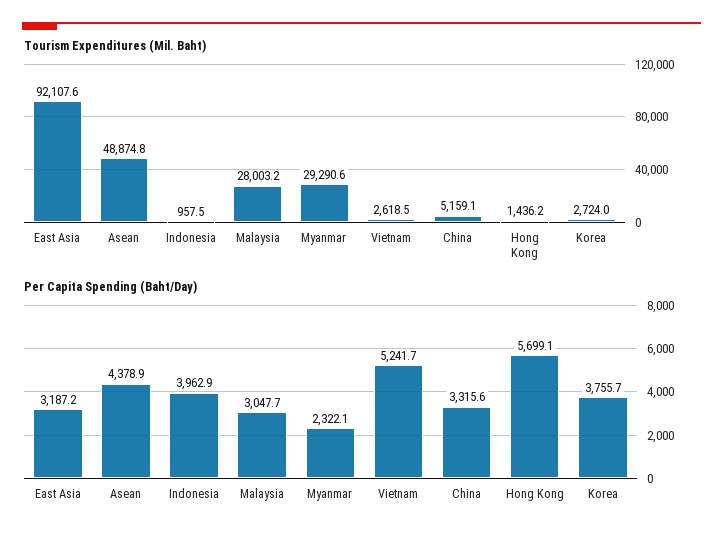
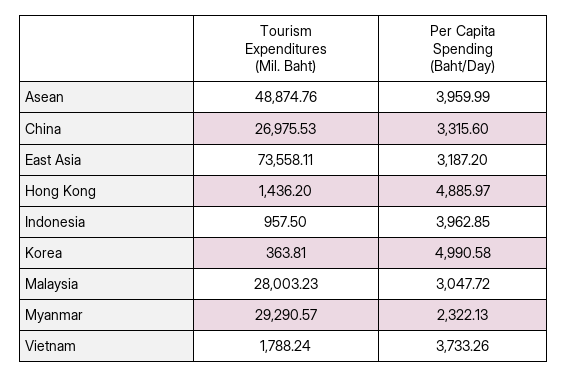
Tourism Expenditures (Mil. Baht), East Asia: 92107.6 -> 73558.11
Tourism Expenditures (Mil. Baht), Vietnam: 2618.5 -> 1788.24
Tourism Expenditures (Mil. Baht), China: 5159.1 -> 26975.53
Tourism Expenditures (Mil. Baht), Korea: 2724 -> 363.81
Per Capita Spending (Baht/Day), Asean: 4378.9 -> 3959.99
Per Capita Spending (Baht/Day), Vietnam: 5241.7 -> 3733.26
Per Capita Spending (Baht/Day), Hong Kong: 5699.1 -> 4885.97
Per Capita Spending (Baht/Day), Korea: 3755.7 -> 4990.58

